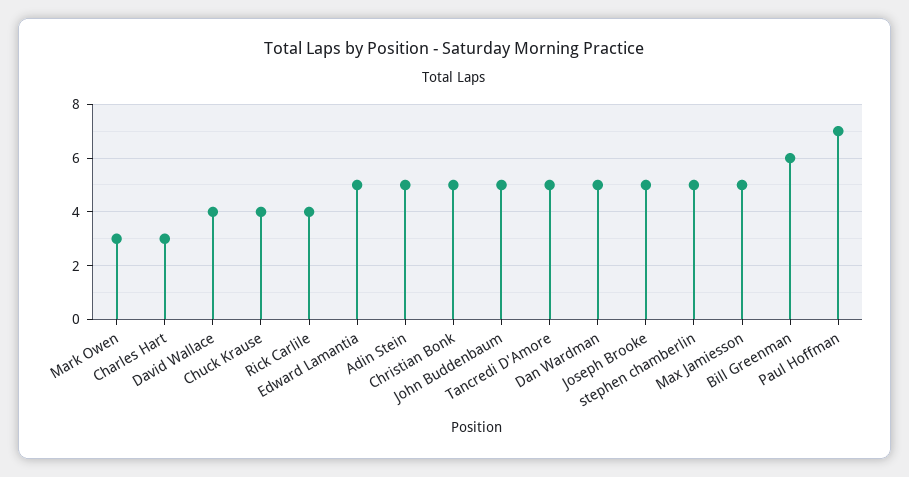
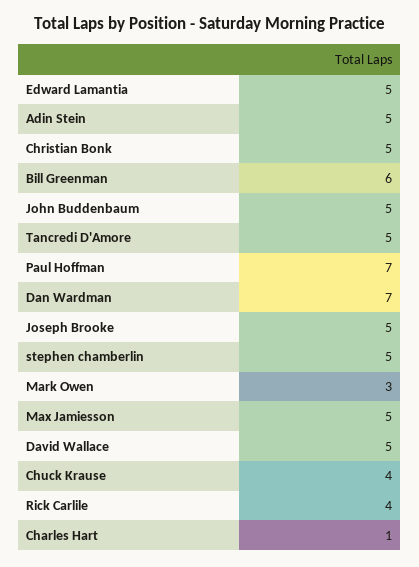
Charles Hart: 3 -> 1
David Wallace: 4 -> 5
Dan Wardman: 5 -> 7

